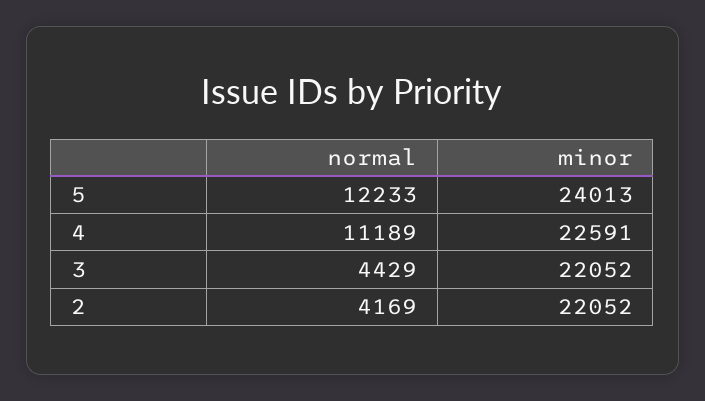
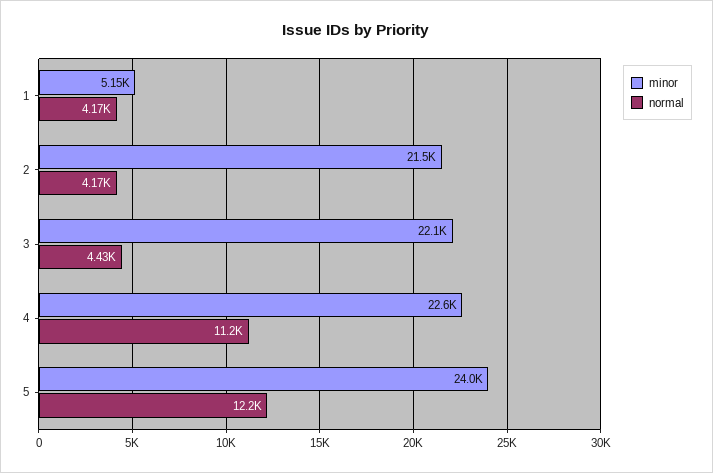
minor, 2: 22052 -> 21500
minor, 1: none -> 5150
normal, 1: none -> 4170

